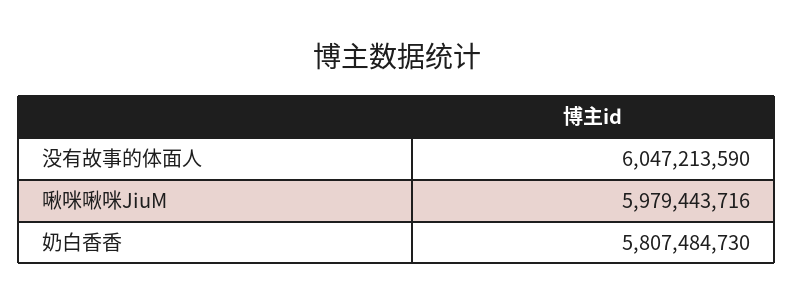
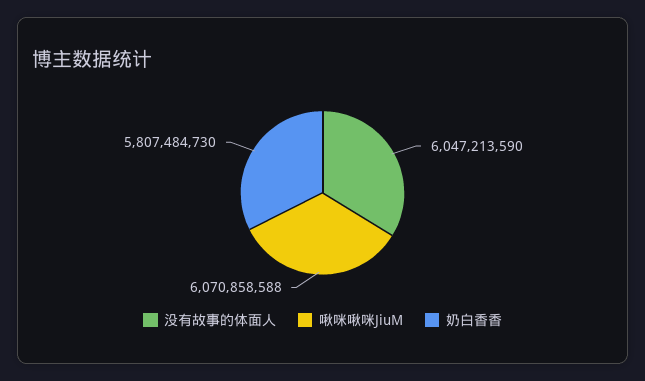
啾咪啾咪JiuM: 5979443716 -> 6070858588

